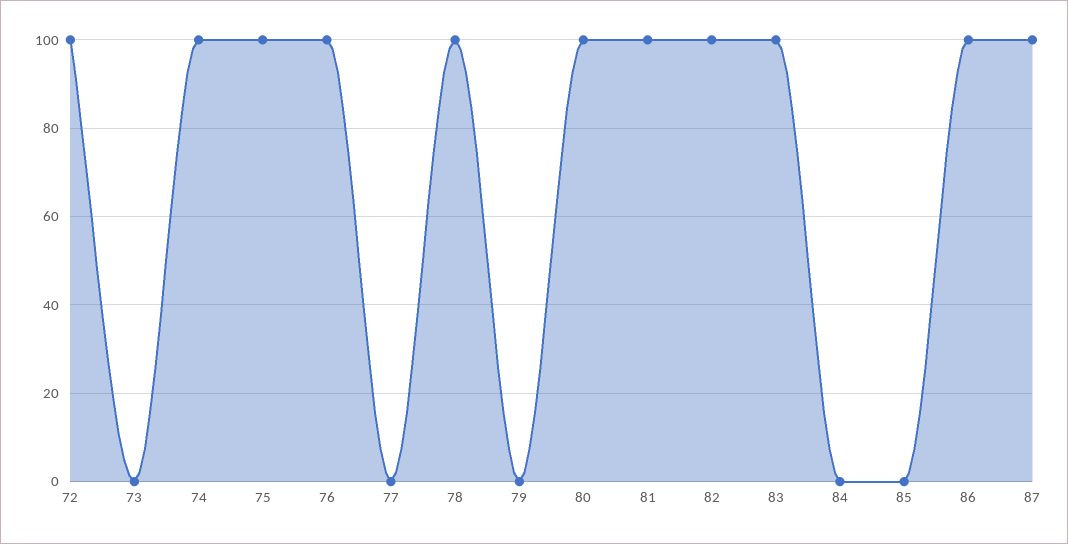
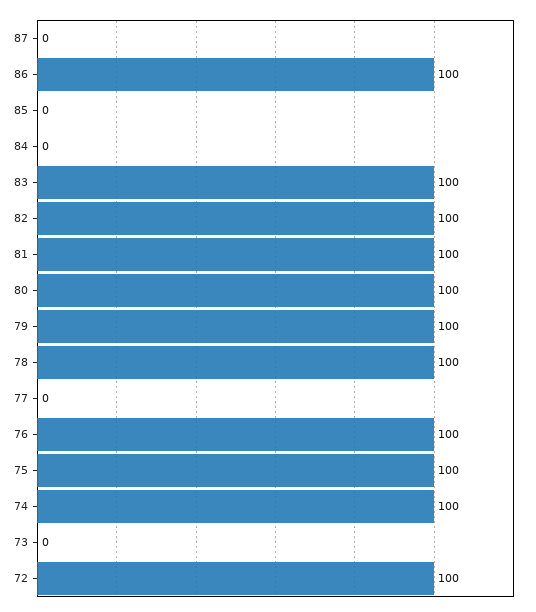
79: 0 -> 100
87: 100 -> 0

